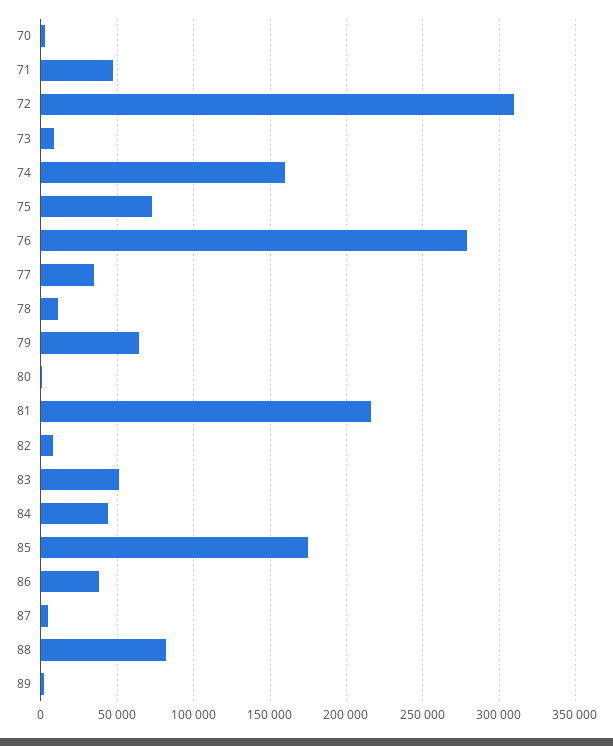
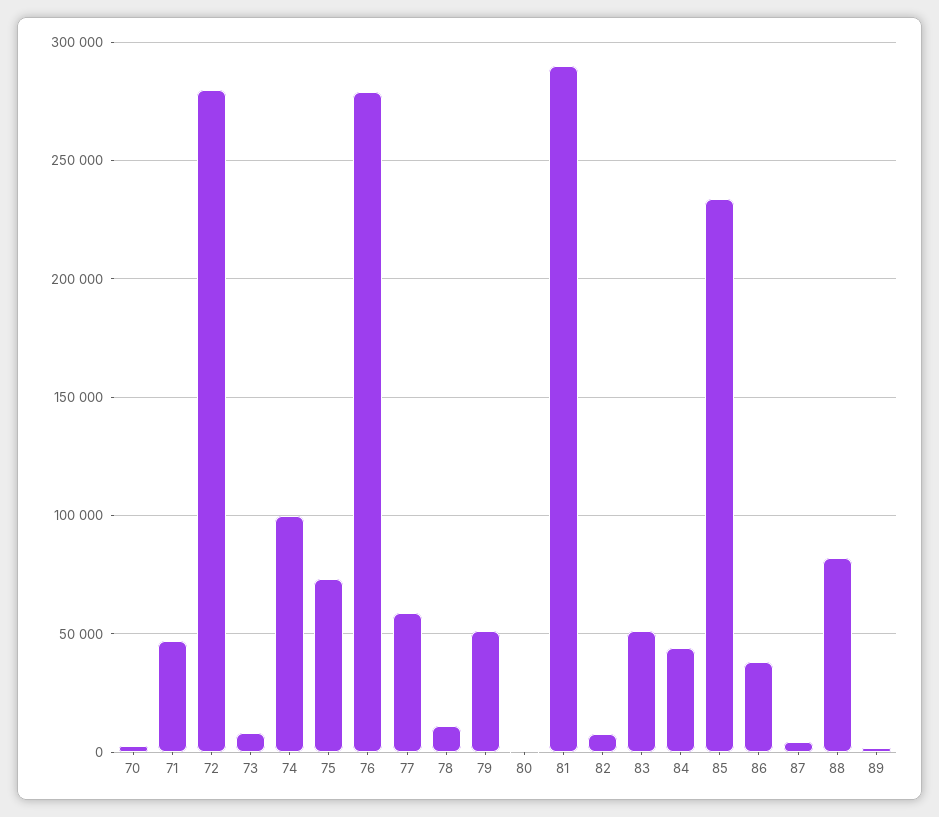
72: 310000 -> 280000
74: 160000 -> 100000
77: 35000 -> 60000
79: 65000 -> 50000
81: 215000 -> 290000
85: 175000 -> 235000

